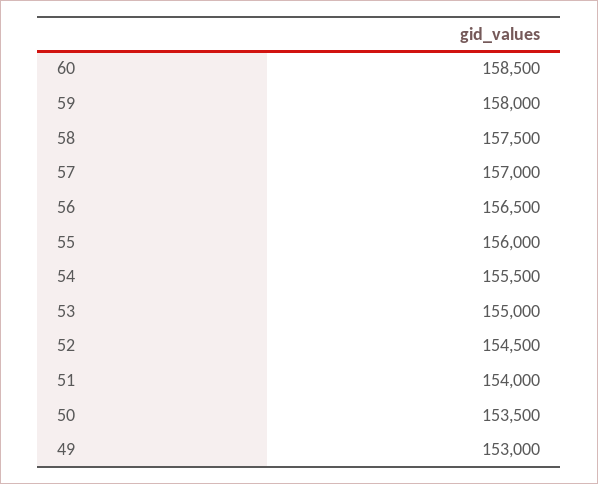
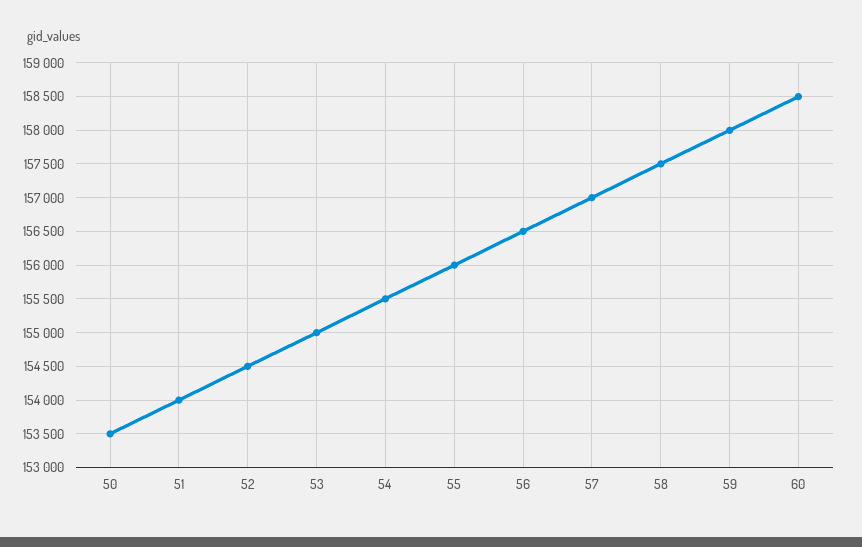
49: 153000 -> none

